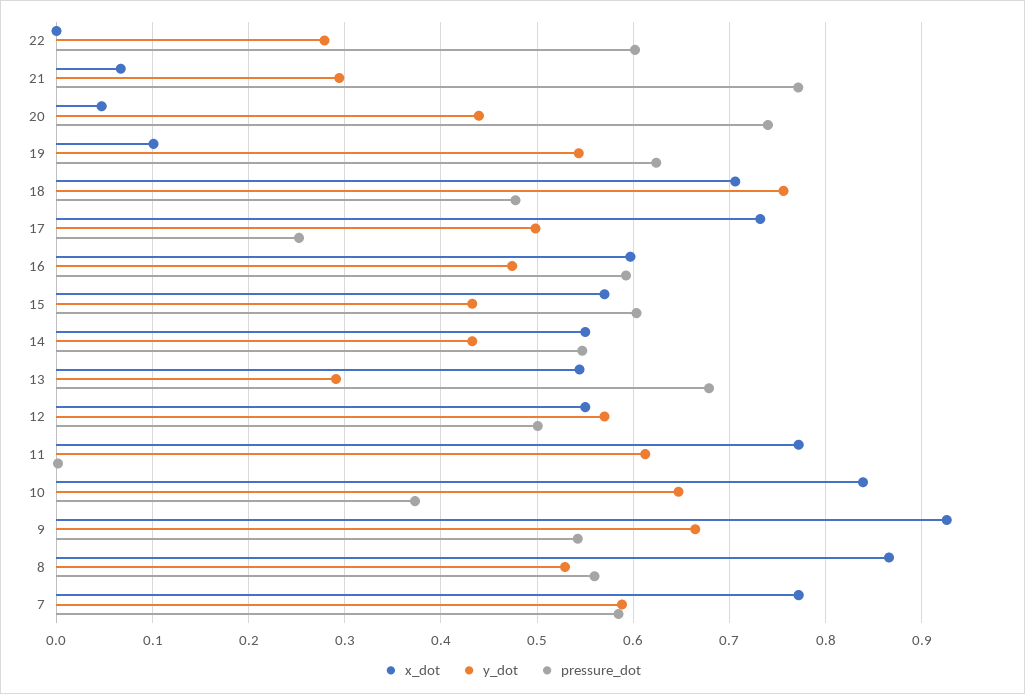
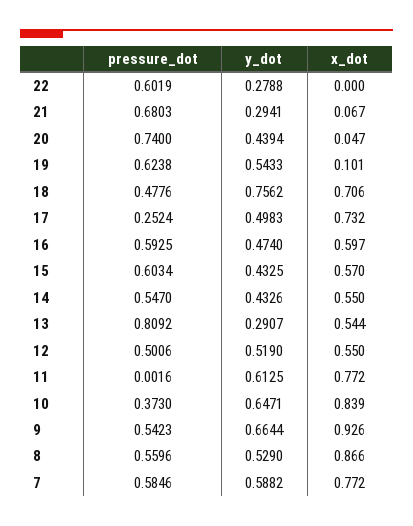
pressure_dot, 21: 0.77 -> 0.6803
pressure_dot, 13: 0.68 -> 0.8092
y_dot, 12: 0.57 -> 0.519

